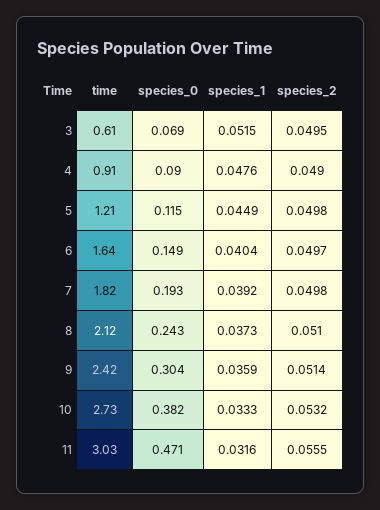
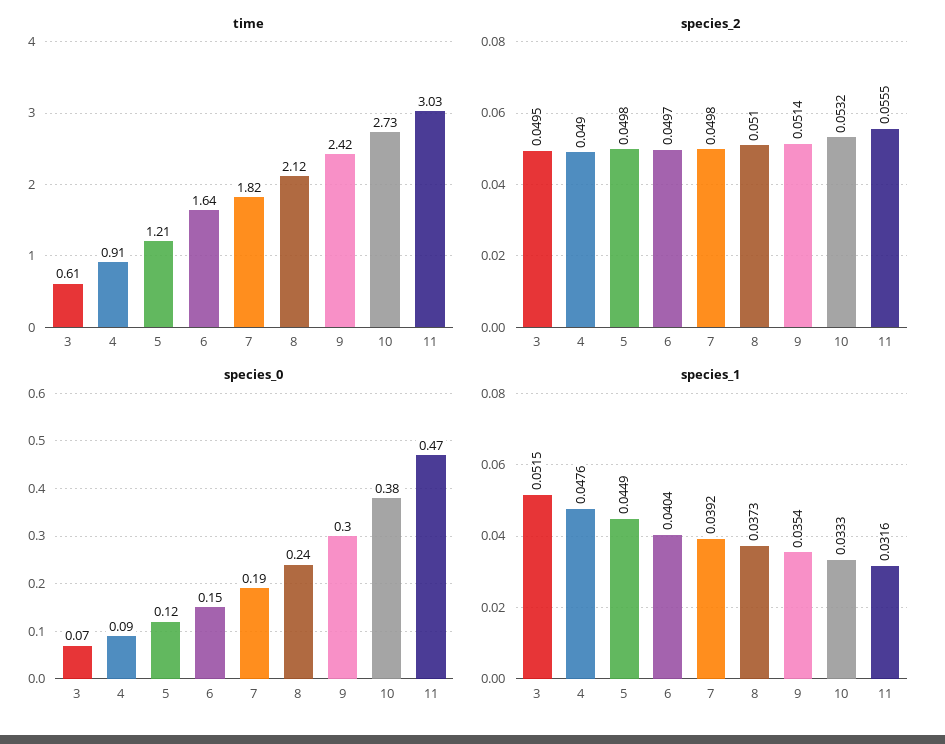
species_1, 9: 0.0359 -> 0.0354

